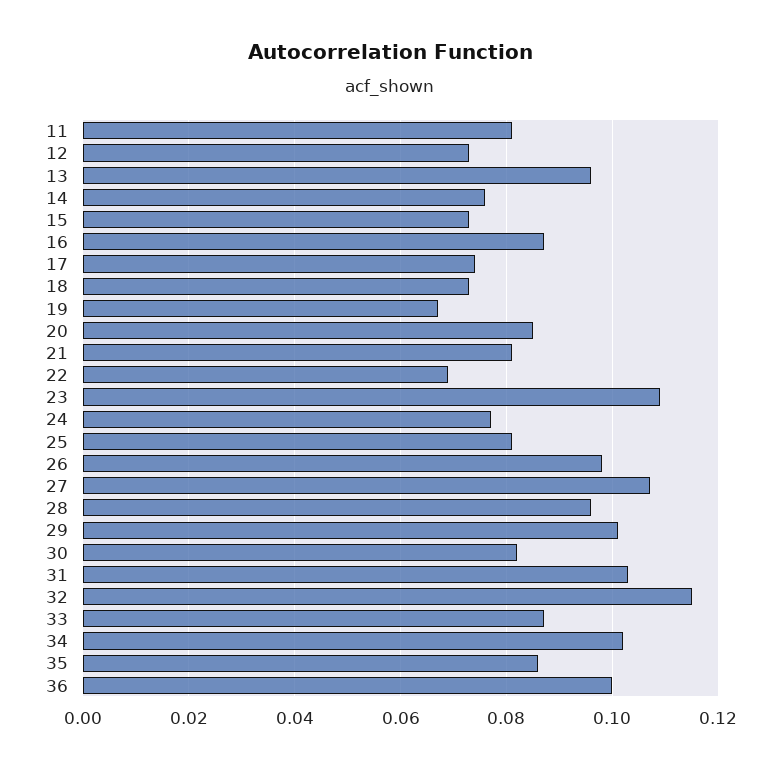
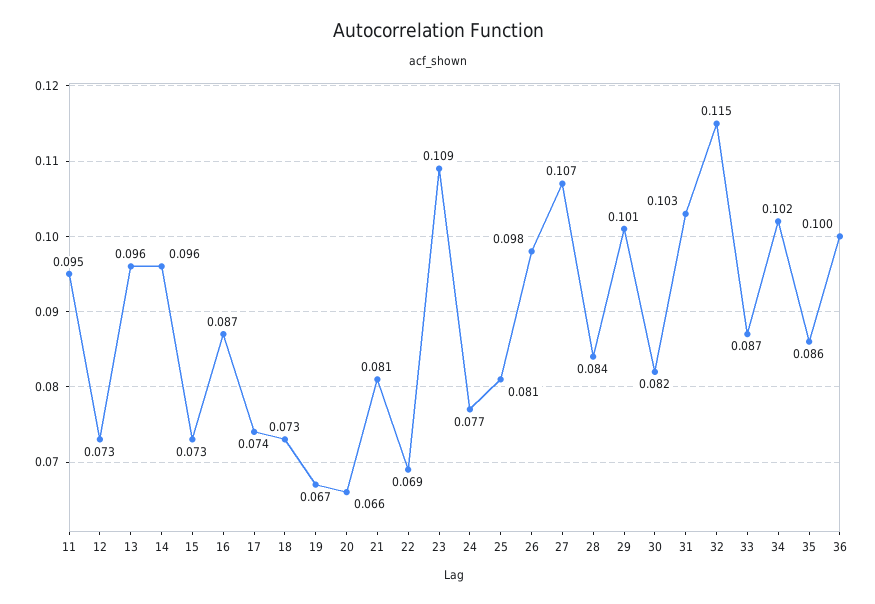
11: 0.08 -> 0.095
14: 0.075 -> 0.096
20: 0.085 -> 0.066
28: 0.095 -> 0.084

